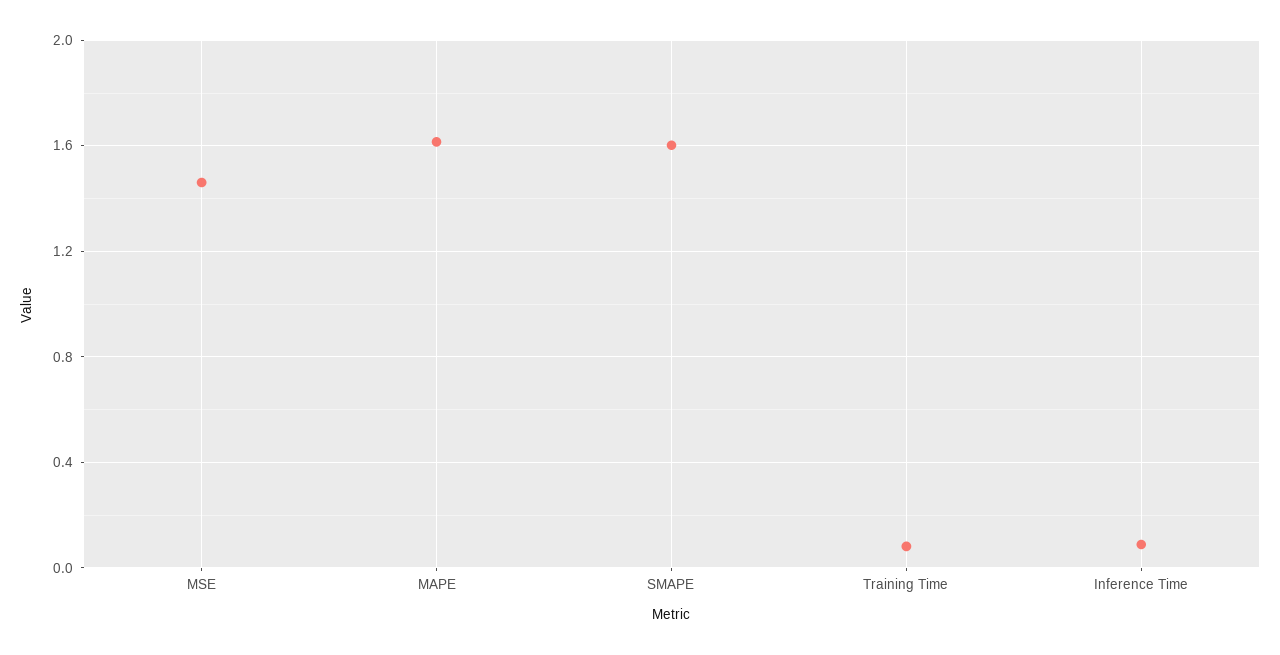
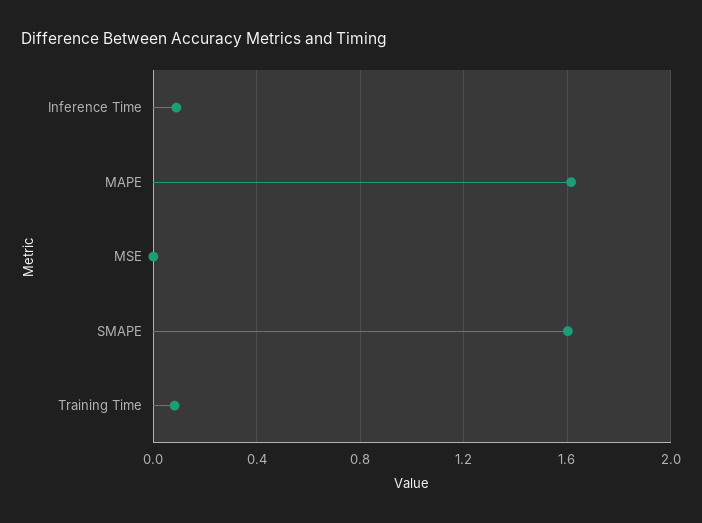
MSE: 1.45 -> 0

